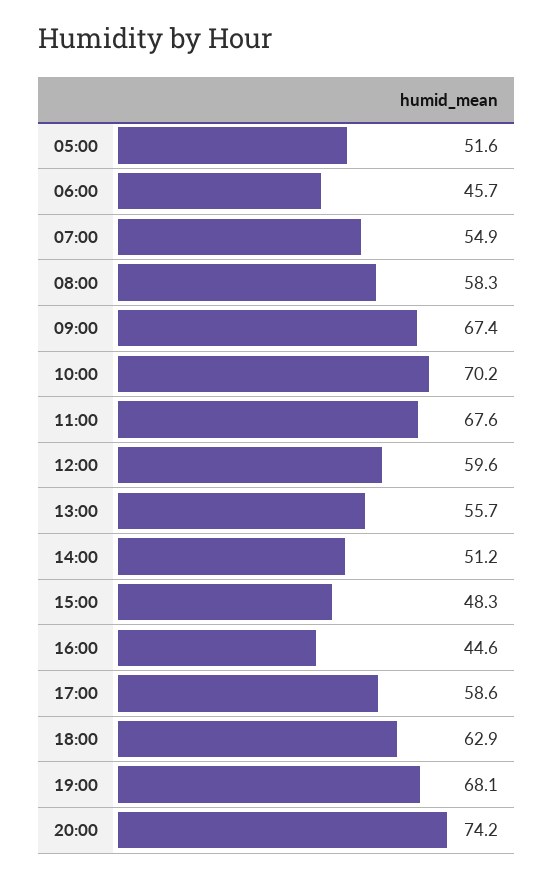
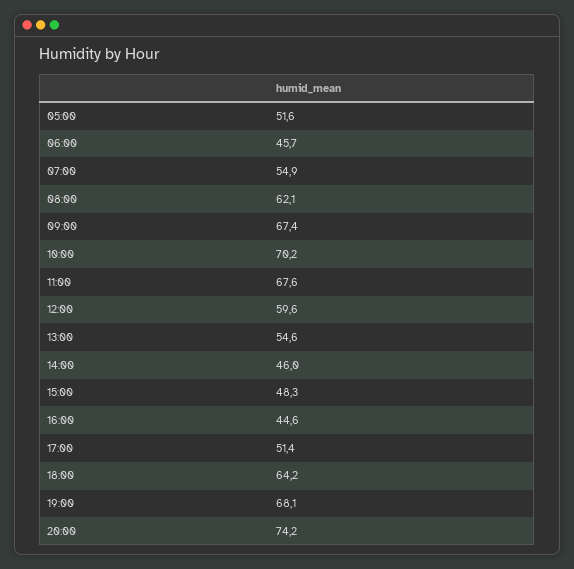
08:00: 58.3 -> 62.1
13:00: 55.7 -> 54.6
14:00: 51.2 -> 46
17:00: 58.6 -> 51.4
18:00: 62.9 -> 64.2

